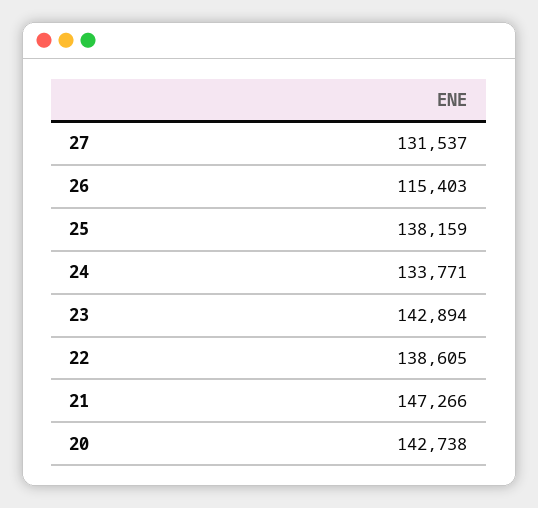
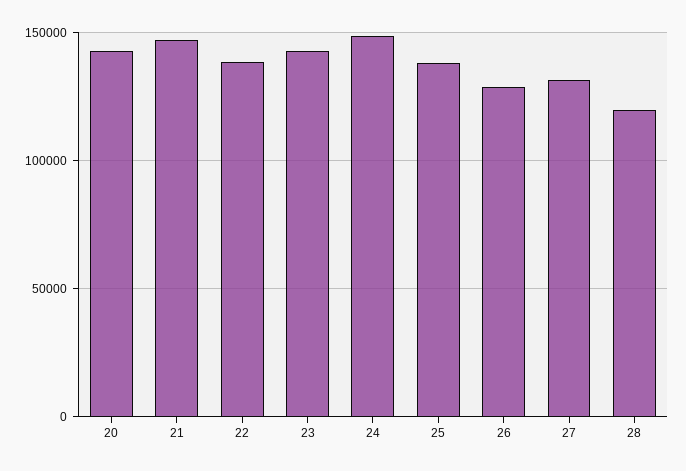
26: 115403 -> 130000
24: 133771 -> 150000
28: none -> 120000

